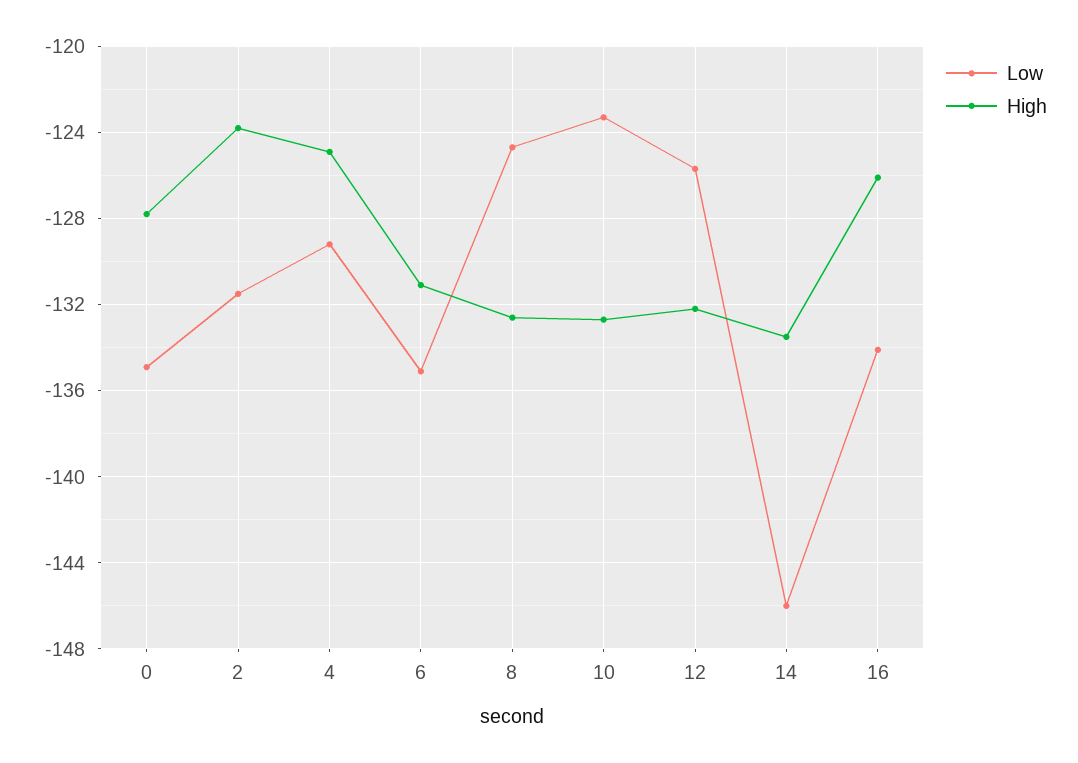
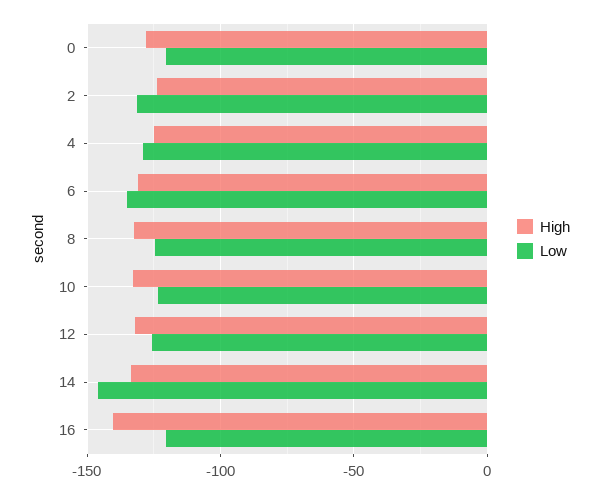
Low, 0: -135 -> -120
Low, 16: -134 -> -120
High, 16: -126 -> -140

